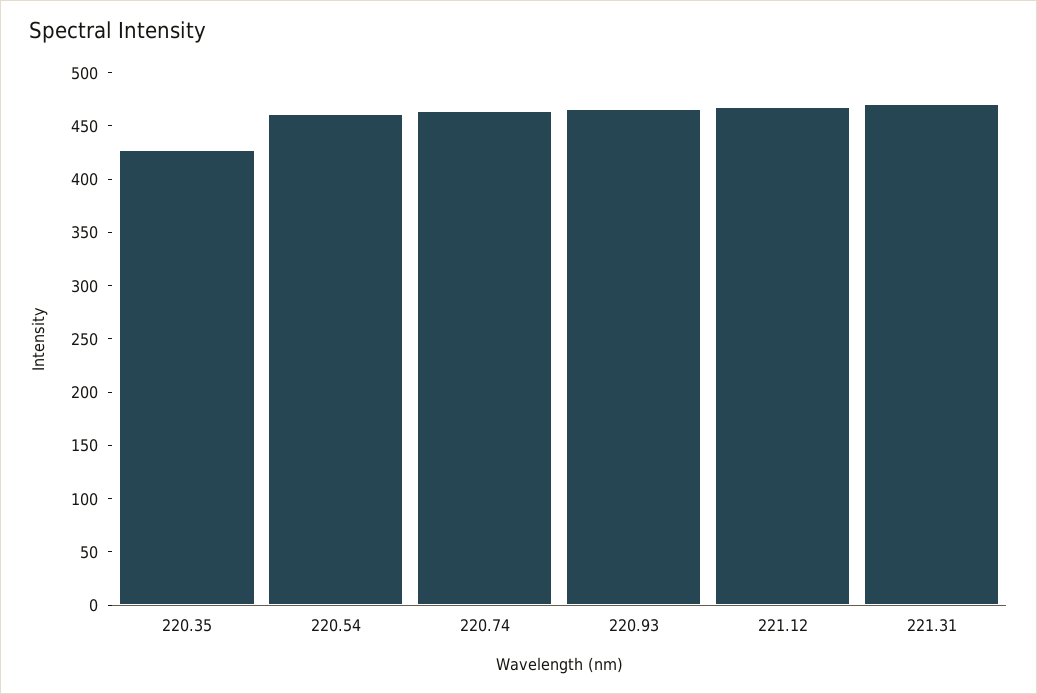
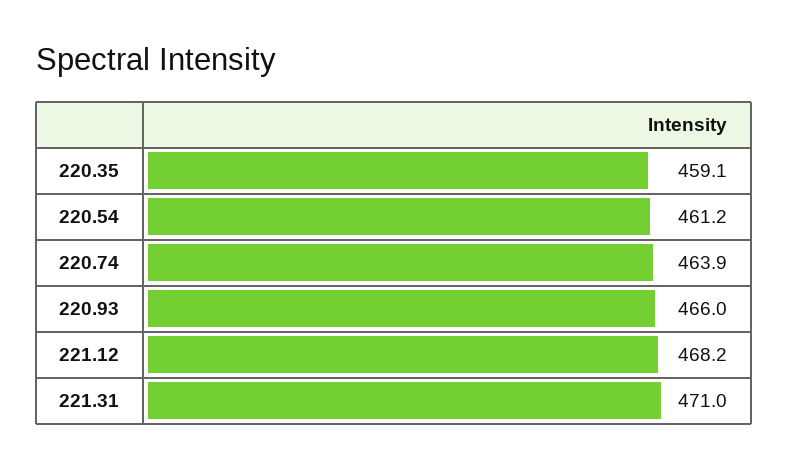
220.35: 430 -> 459.1

